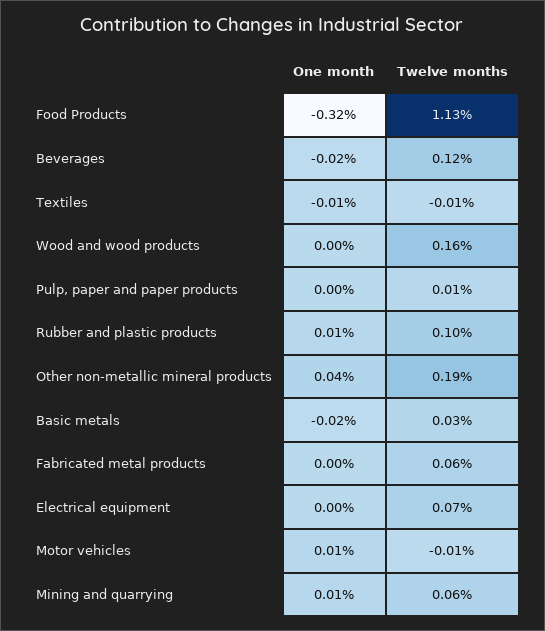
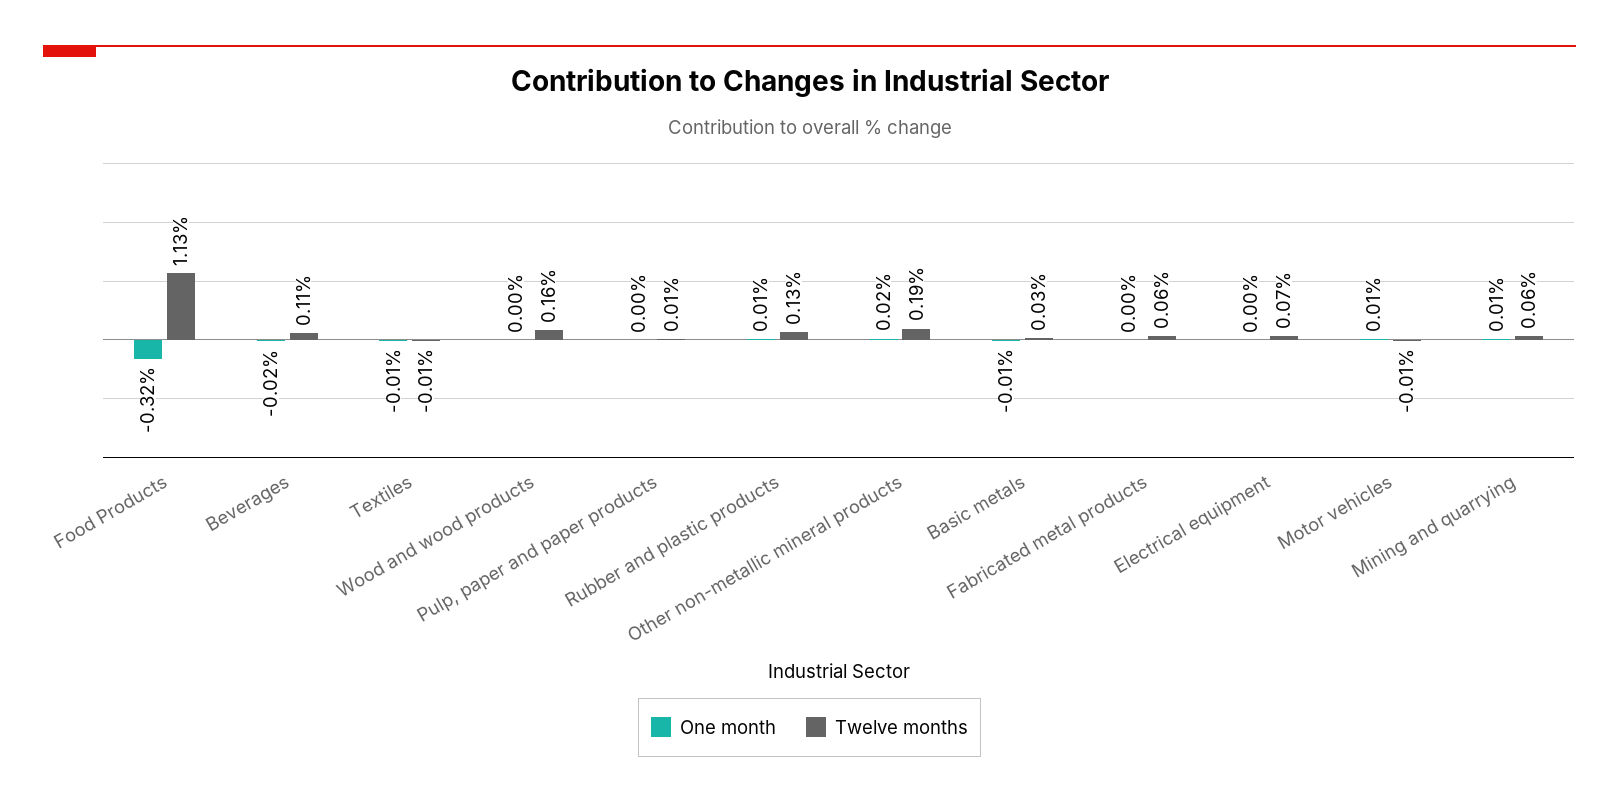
Twelve months, Beverages: 0.12 -> 0.11
Twelve months, Rubber and plastic products: 0.1 -> 0.13
One month, Other non-metallic mineral products: 0.04 -> 0.02
One month, Basic metals: -0.02 -> -0.01

